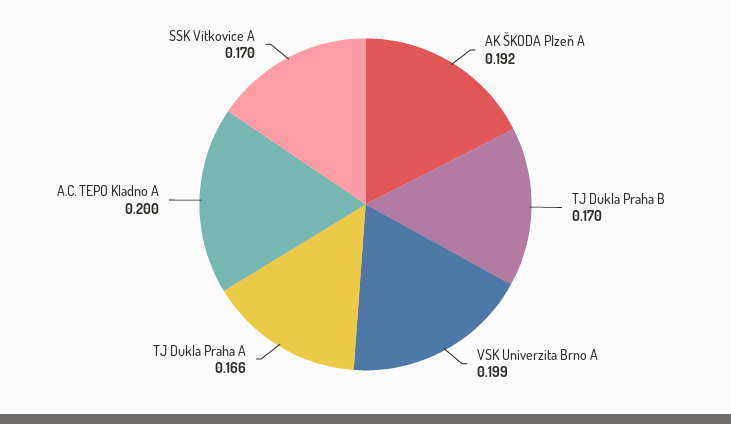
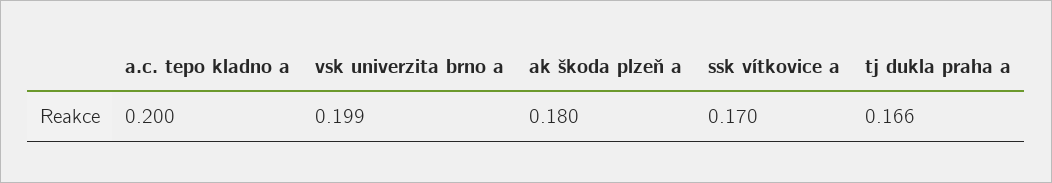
AK ŠKODA Plzeň A: 0.192 -> 0.18
TJ Dukla Praha B: 0.17 -> none

